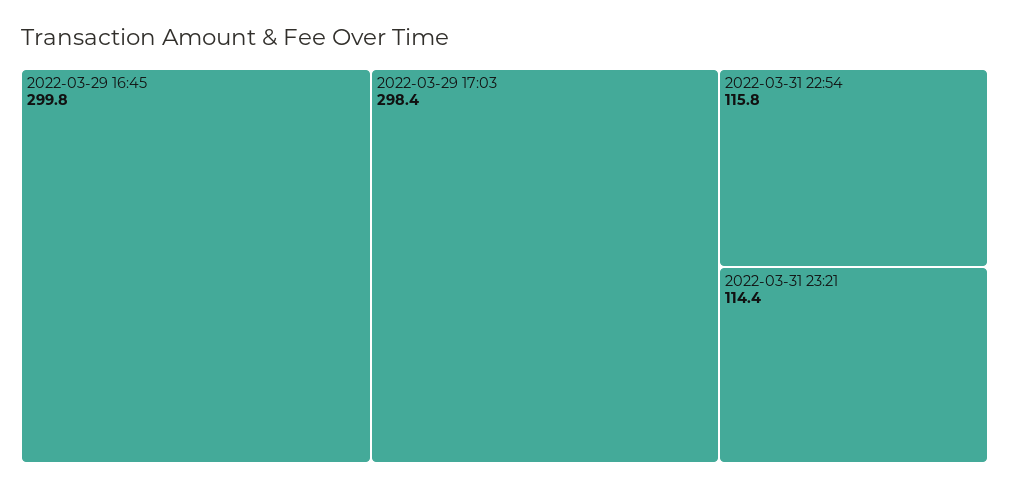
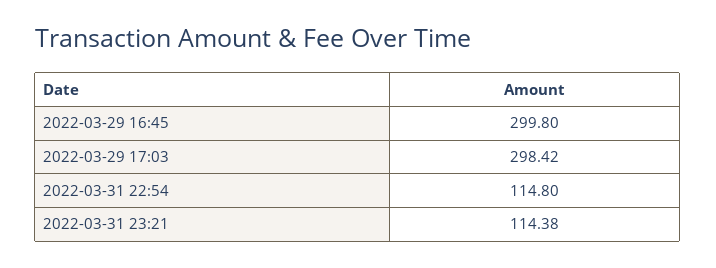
2022-03-31 22:54: 115.8 -> 114.8

